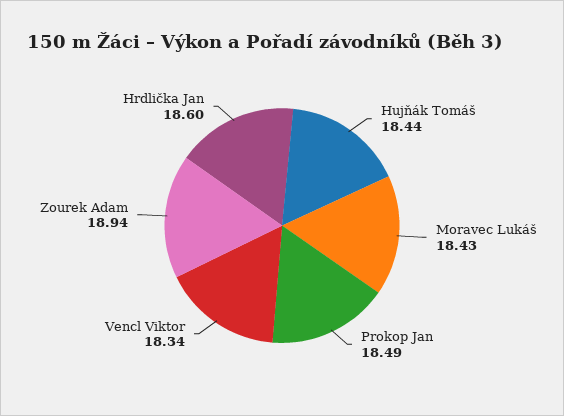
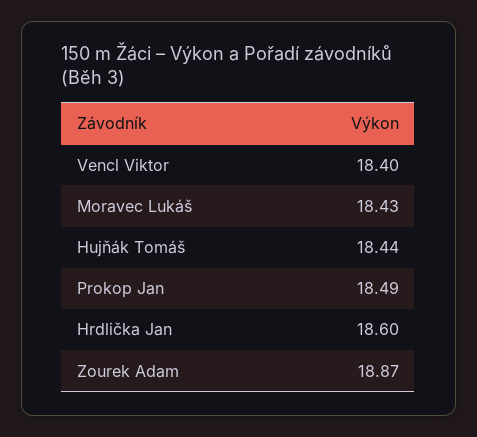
Vencl Viktor: 18.34 -> 18.4
Zourek Adam: 18.94 -> 18.87

